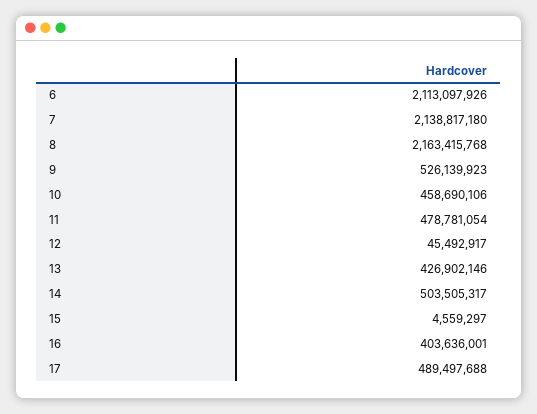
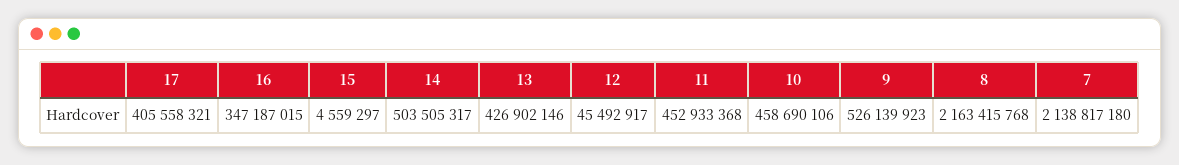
6: 2113097926 -> none
11: 478781054 -> 452933368
16: 403636001 -> 347187015
17: 489497688 -> 405558321

